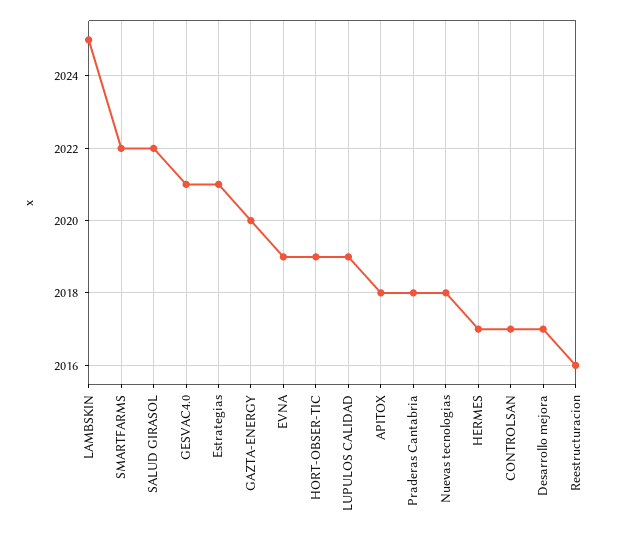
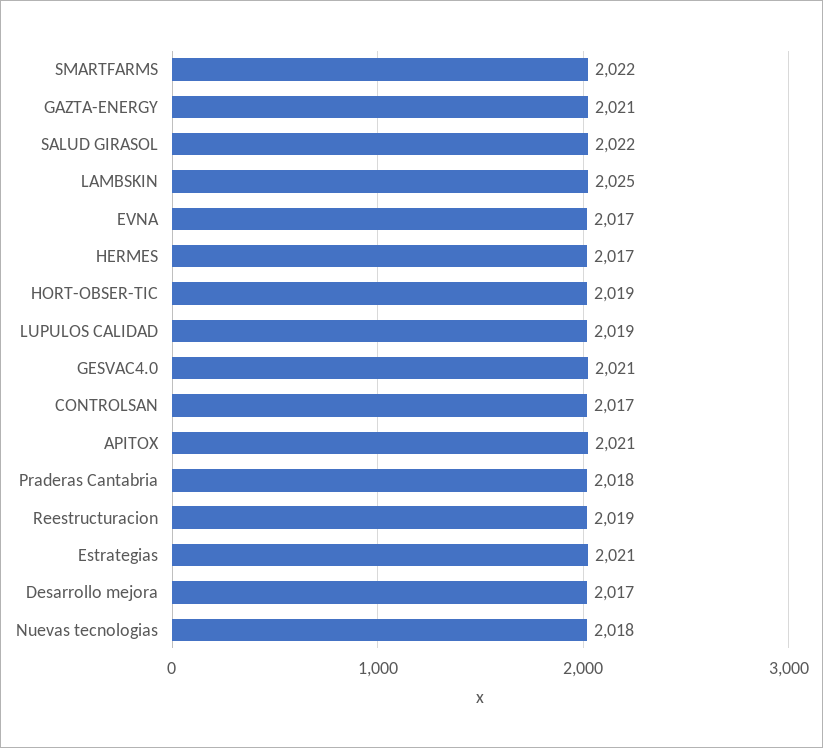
GAZTA-ENERGY: 2020 -> 2021
EVNA: 2019 -> 2017
APITOX: 2018 -> 2021
Reestructuracion: 2016 -> 2019

